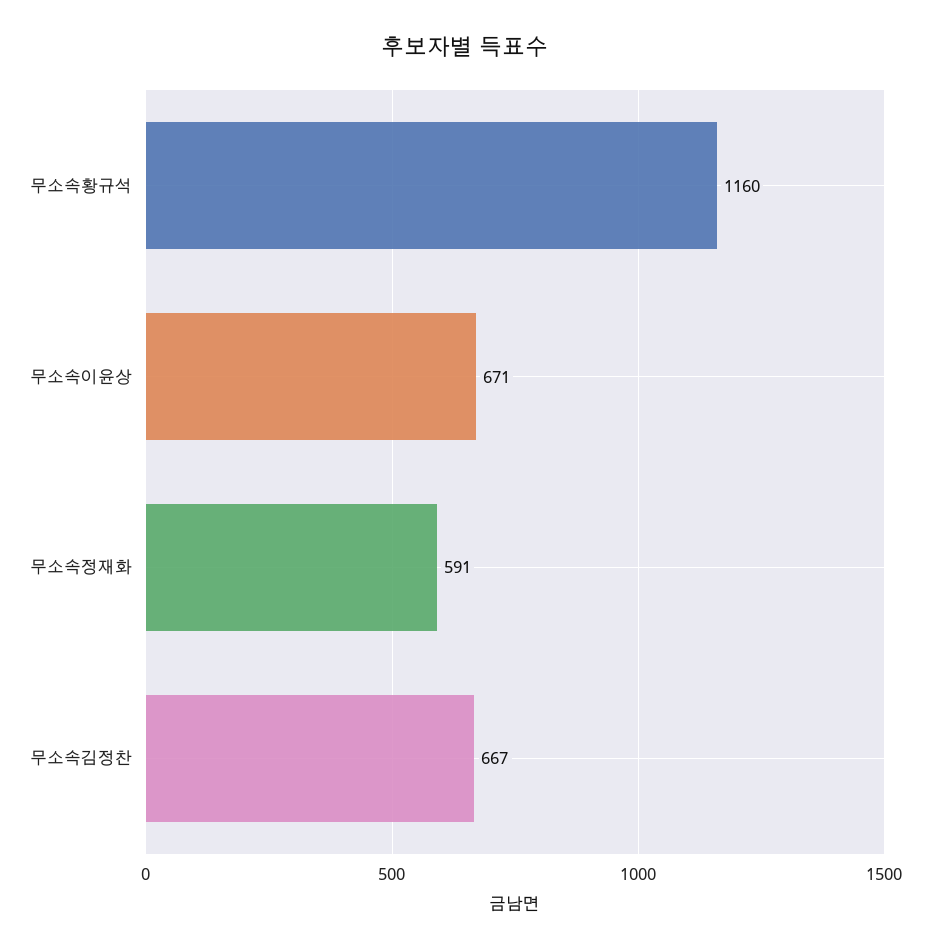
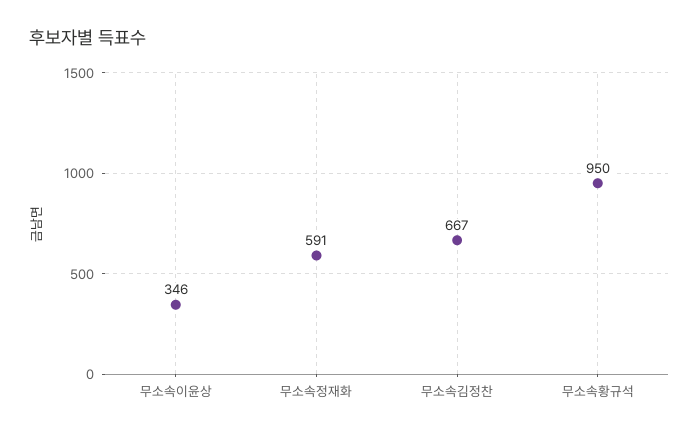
무소속황규석: 1160 -> 950
무소속이윤상: 671 -> 346

